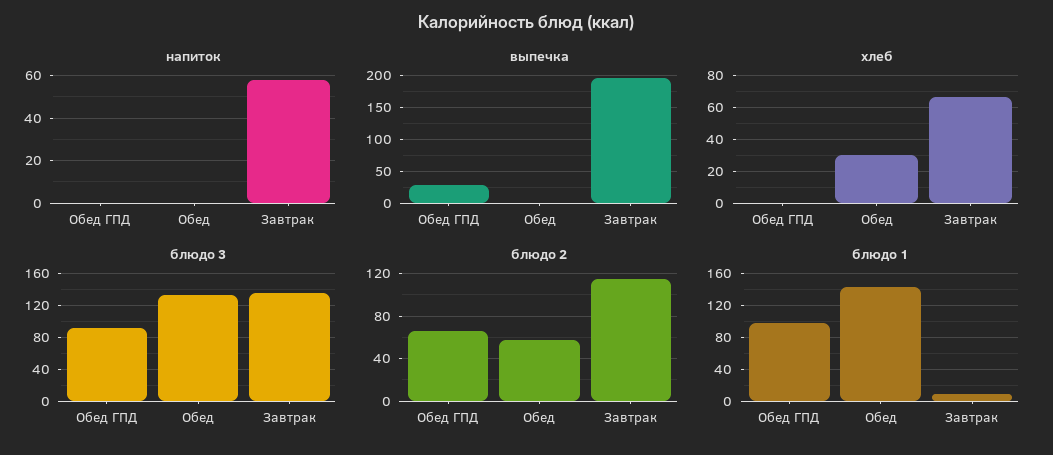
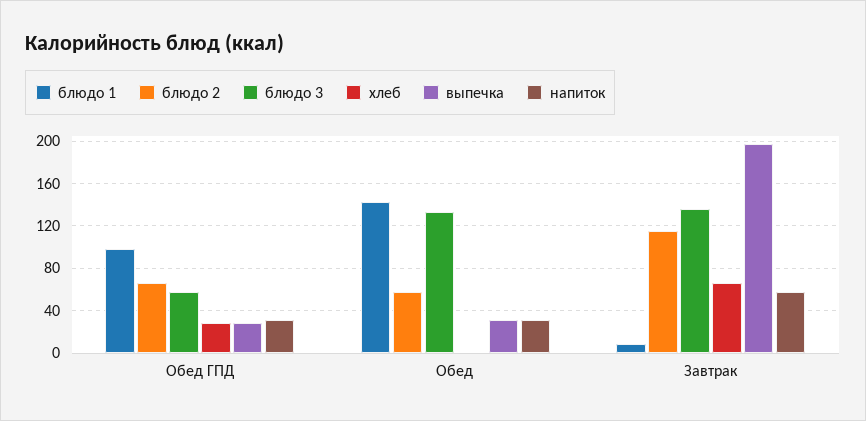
напиток, Обед ГПД: 0 -> 30
напиток, Обед: 0 -> 30
выпечка, Обед: 0 -> 30
хлеб, Обед ГПД: 0 -> 30
хлеб, Обед: 30 -> 0
блюдо 3, Обед ГПД: 90 -> 60

